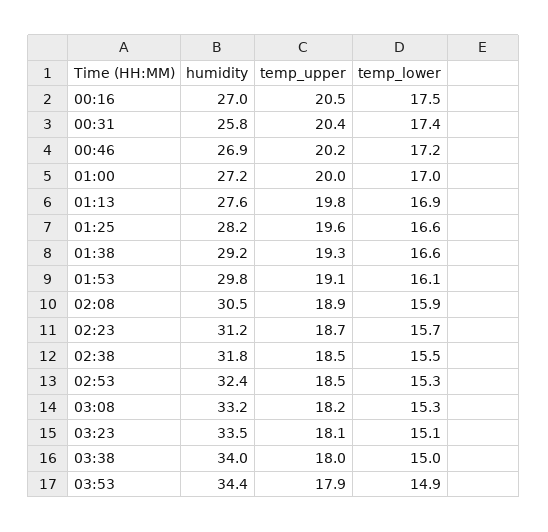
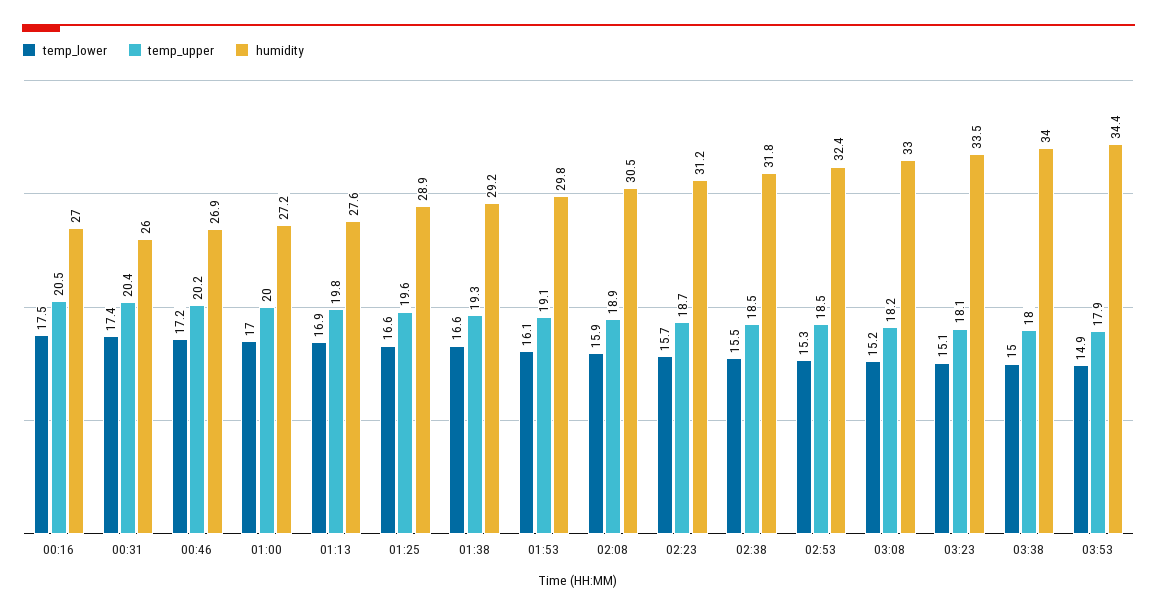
humidity, 00:31: 25.8 -> 26
humidity, 01:25: 28.2 -> 28.9
humidity, 03:08: 33.2 -> 33
temp_lower, 03:08: 15.3 -> 15.2

